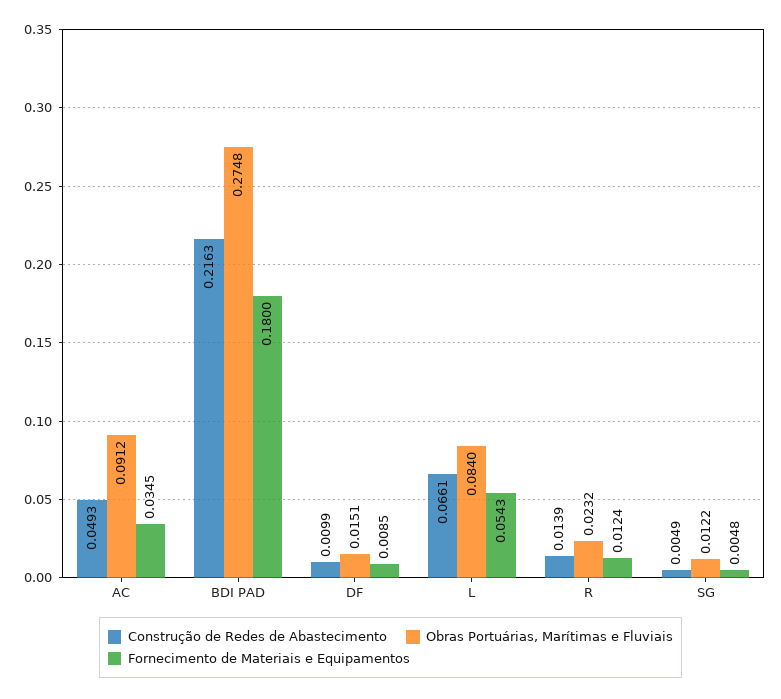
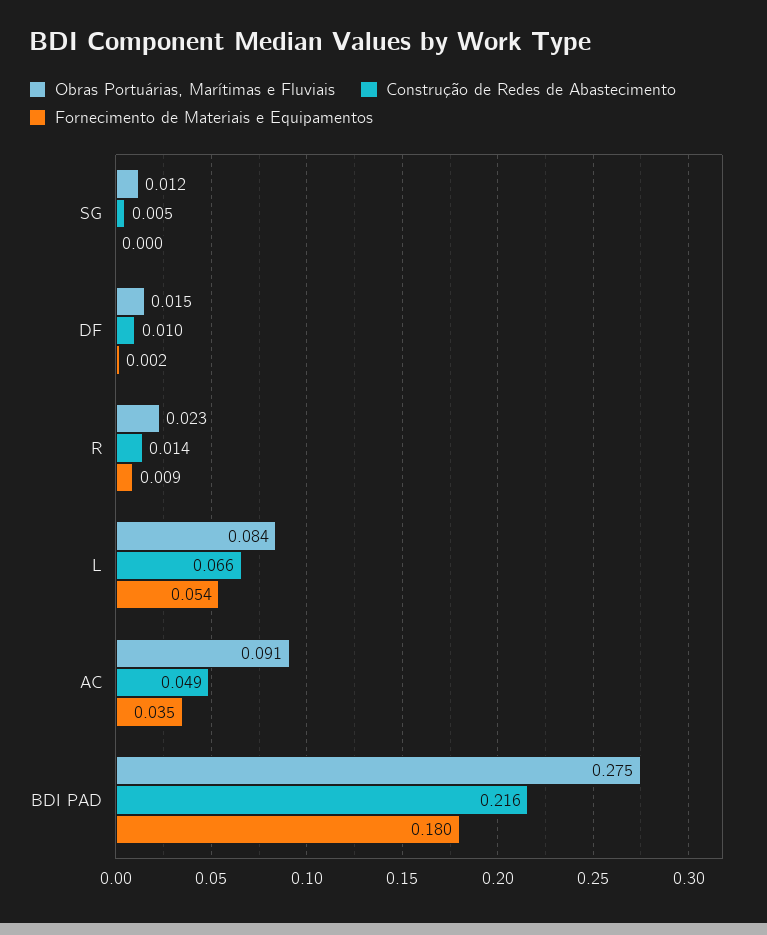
Fornecimento de Materiais e Equipamentos, DF: 0.0085 -> 0.002
Fornecimento de Materiais e Equipamentos, R: 0.0124 -> 0.009
Fornecimento de Materiais e Equipamentos, SG: 0.0048 -> 0

